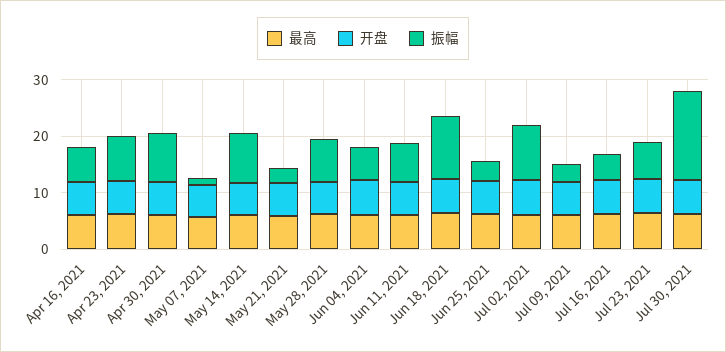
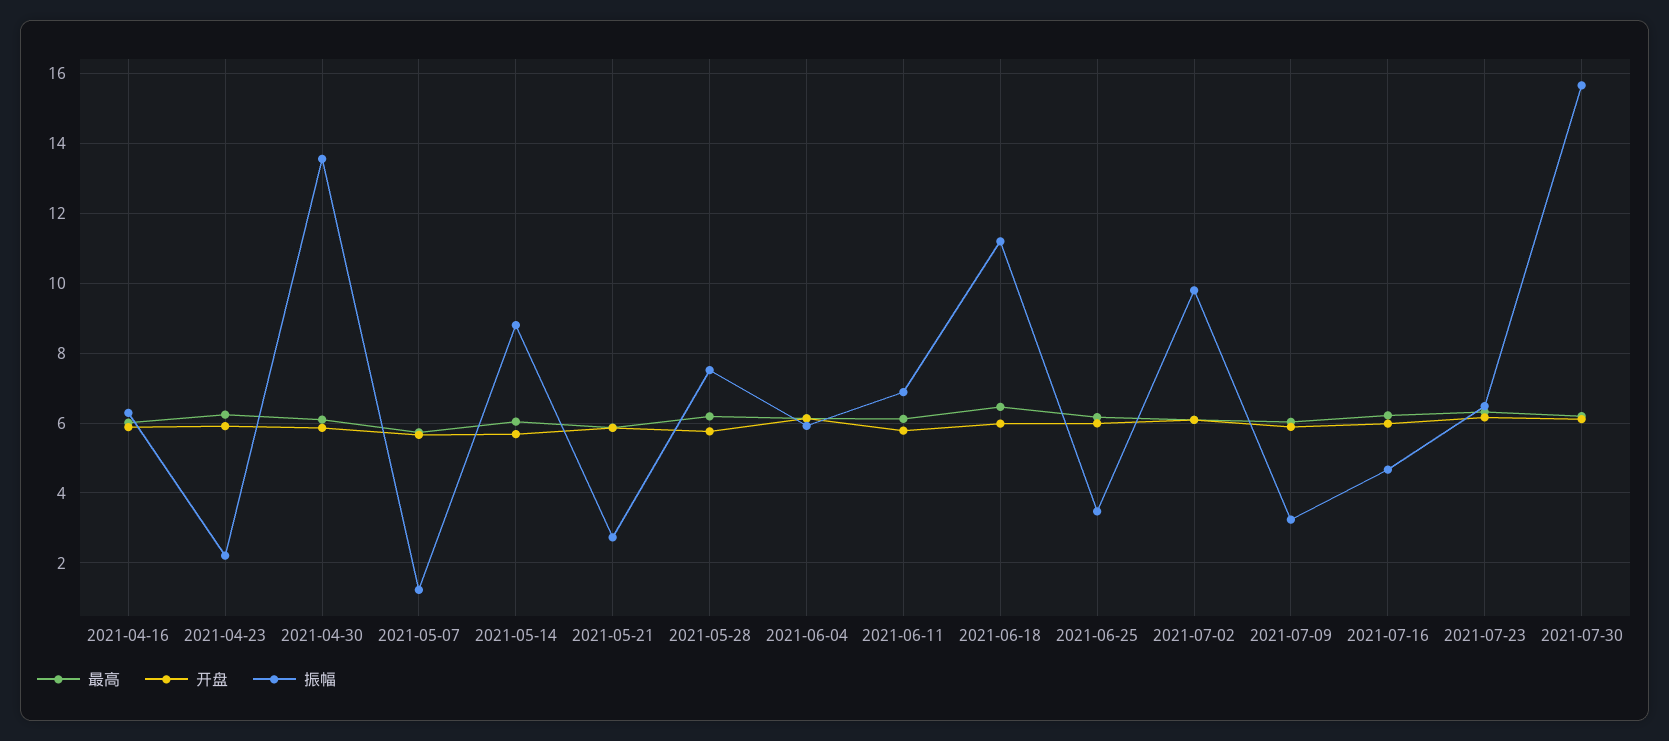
振幅, Apr 23, 2021: 8 -> 2.2
振幅, Apr 30, 2021: 8 -> 13.6

